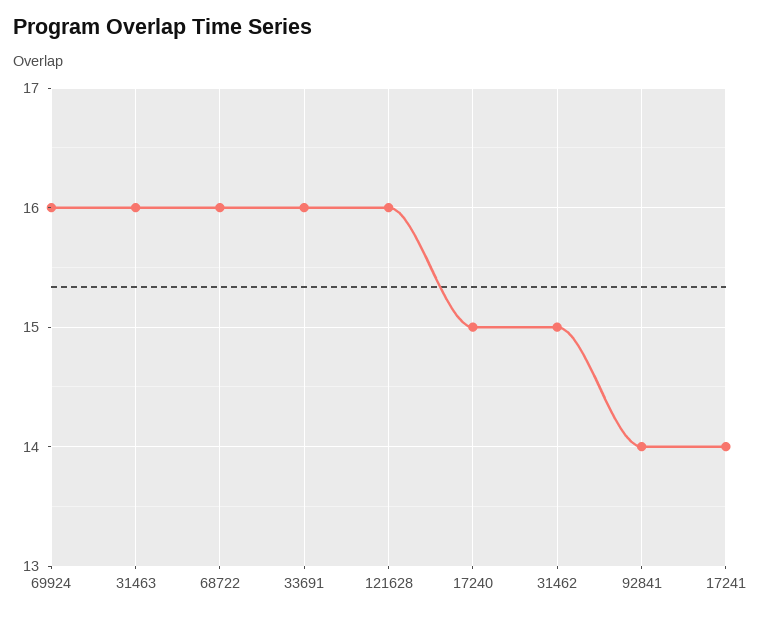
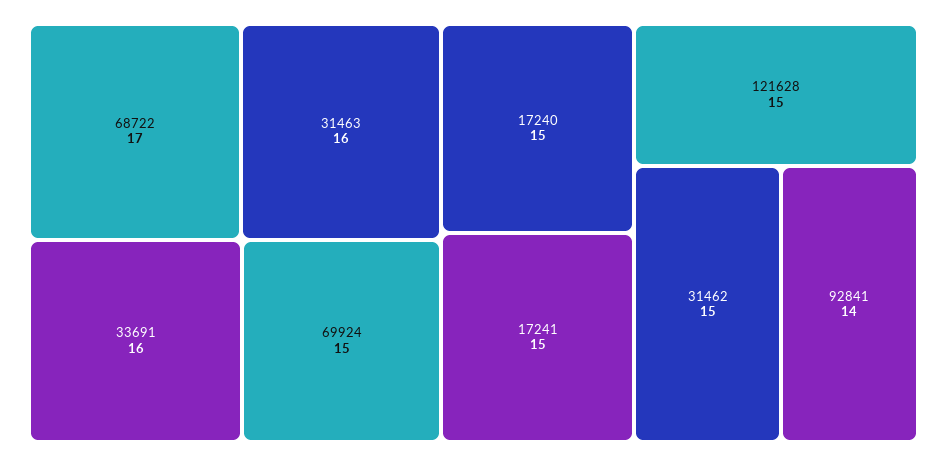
69924: 16 -> 15
68722: 16 -> 17
121628: 16 -> 15
17241: 14 -> 15

